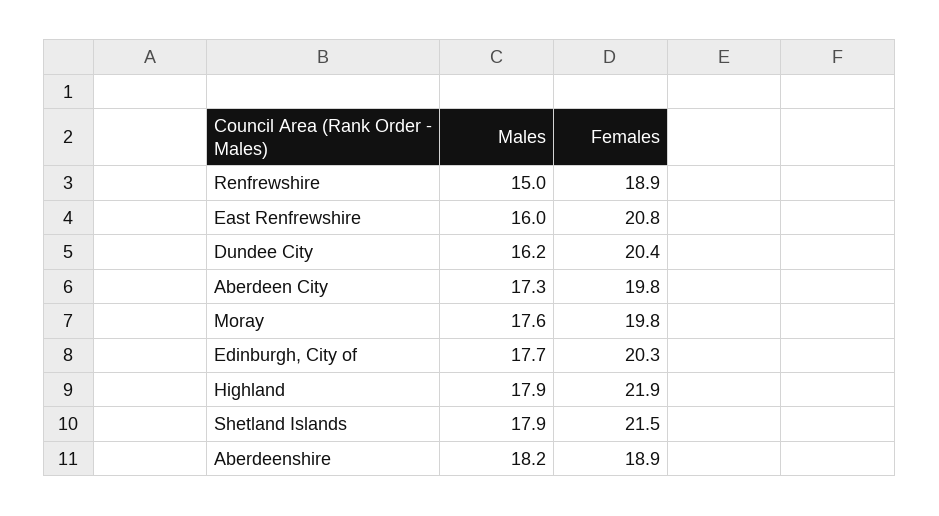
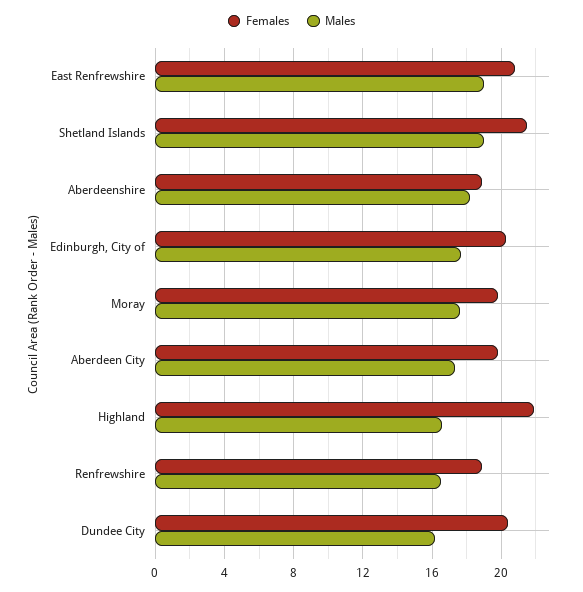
Males, Renfrewshire: 15 -> 16.5
Males, East Renfrewshire: 16 -> 19
Males, Highland: 17.9 -> 16.5
Males, Shetland Islands: 17.9 -> 19

